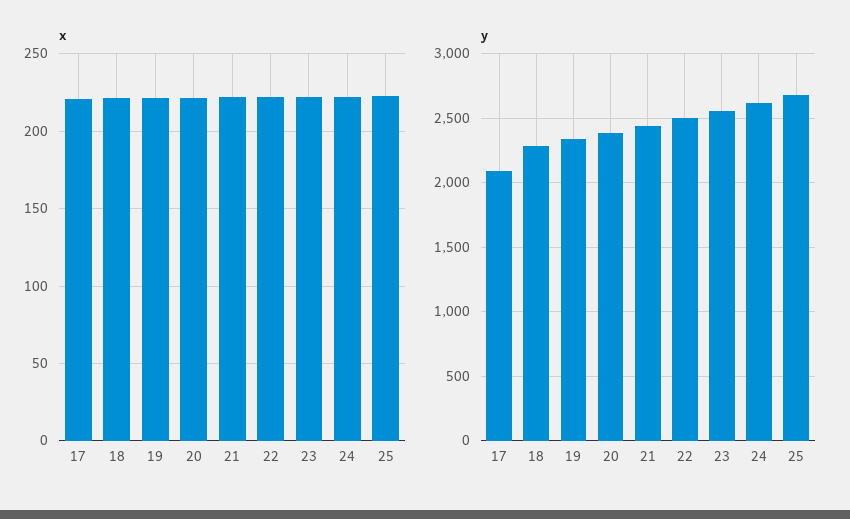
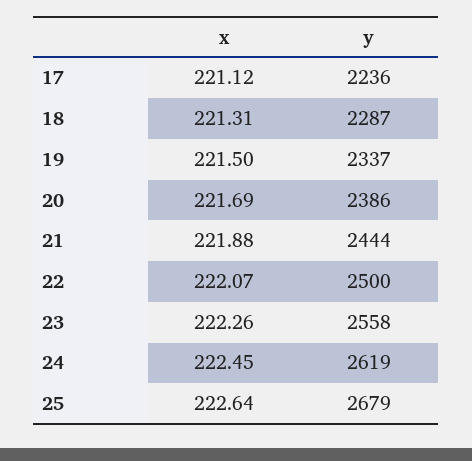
y, 17: 2100 -> 2236

